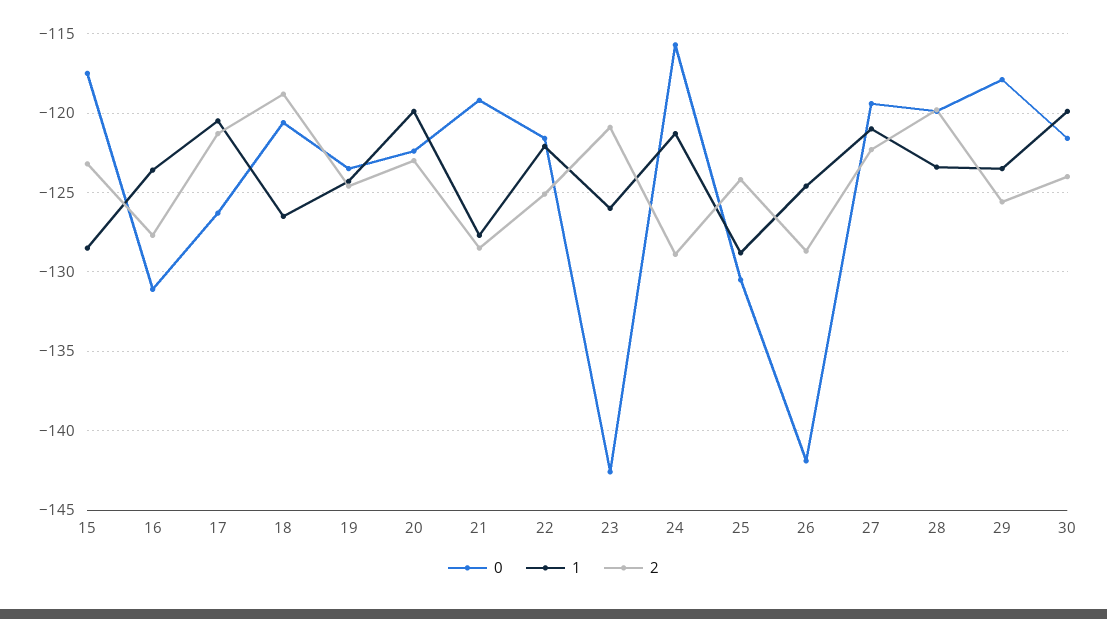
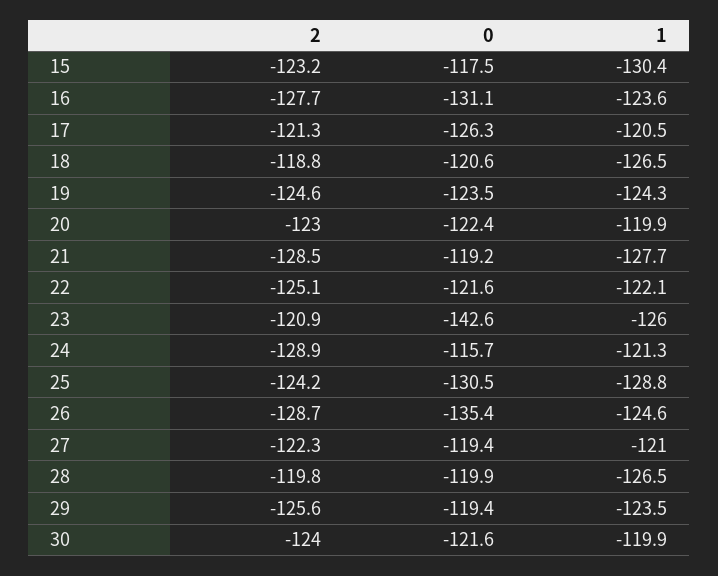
1, 15: -128.5 -> -130.4
0, 26: -142 -> -135.4
1, 28: -123.5 -> -126.5
0, 29: -118 -> -119.4

